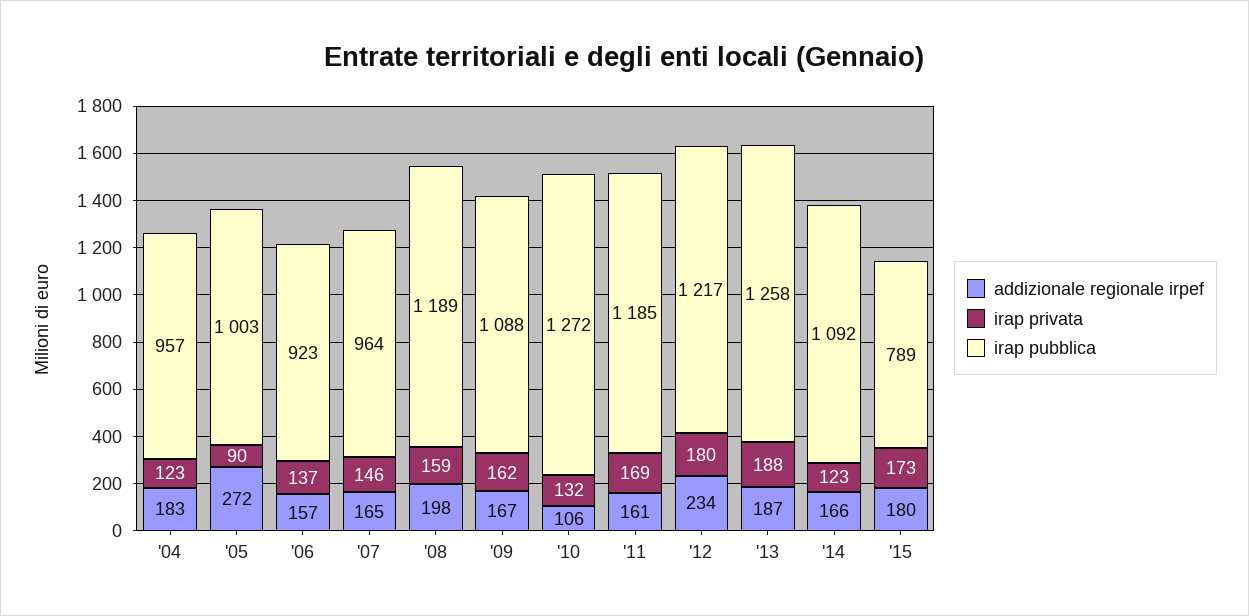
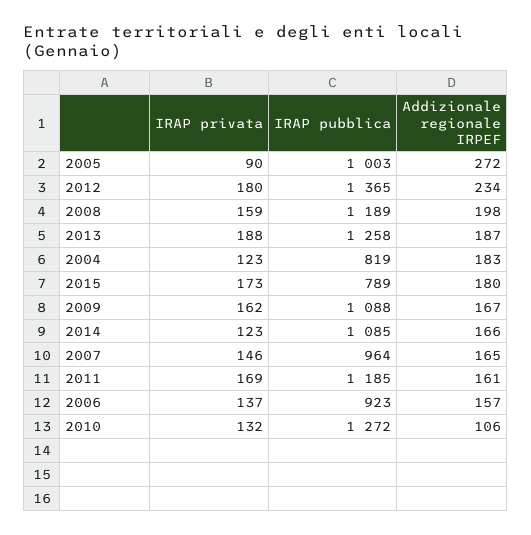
irap pubblica, '04: 957 -> 819
irap pubblica, '12: 1217 -> 1365
irap pubblica, '14: 1092 -> 1085

